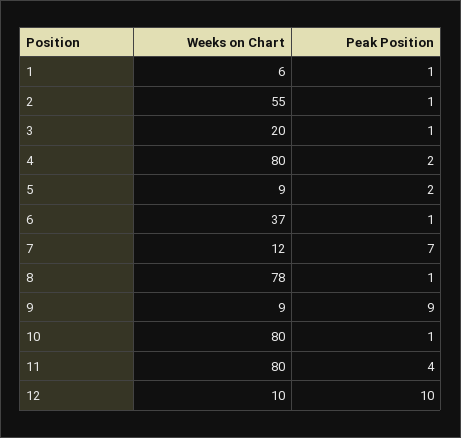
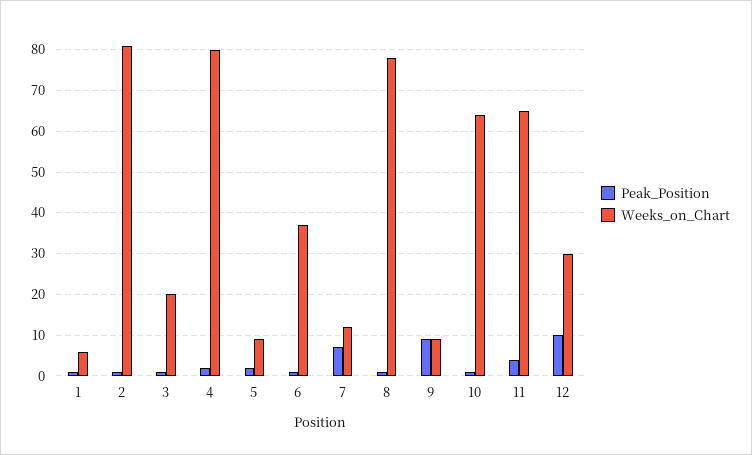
Weeks on Chart, 2: 55 -> 80
Weeks on Chart, 10: 80 -> 65
Weeks on Chart, 11: 80 -> 65
Weeks on Chart, 12: 10 -> 30

